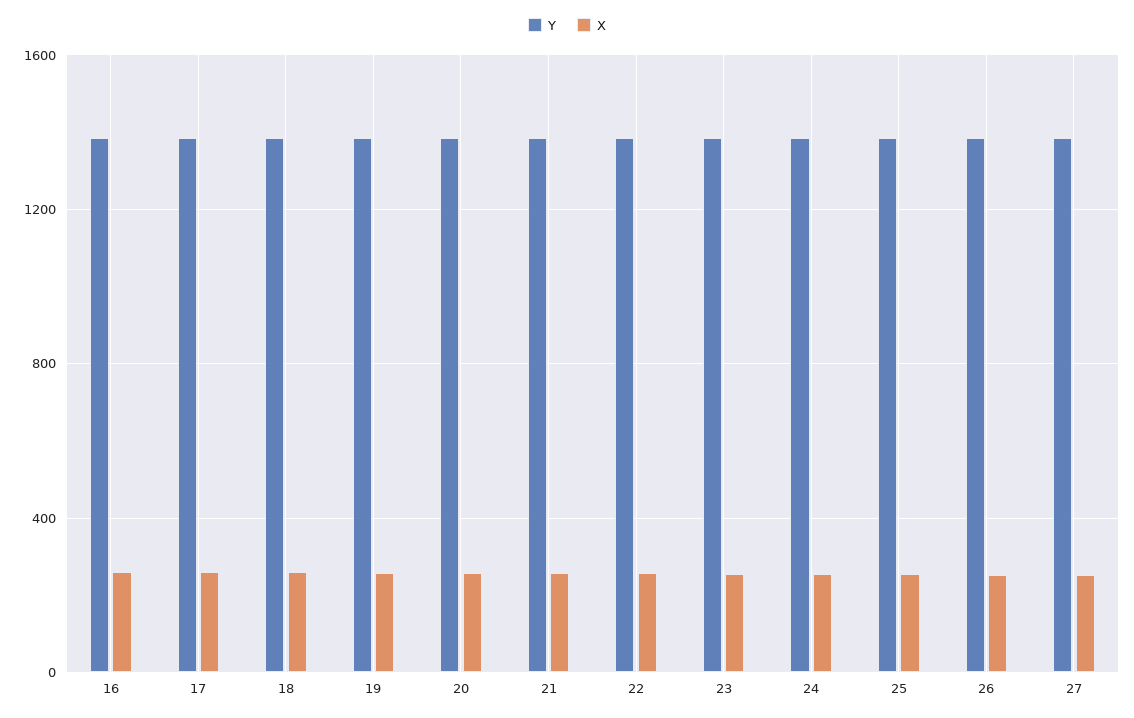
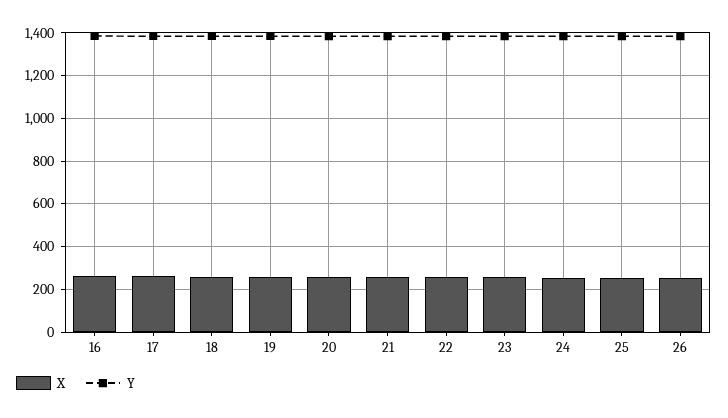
Y, 27: 1400 -> none
X, 27: 250 -> none

